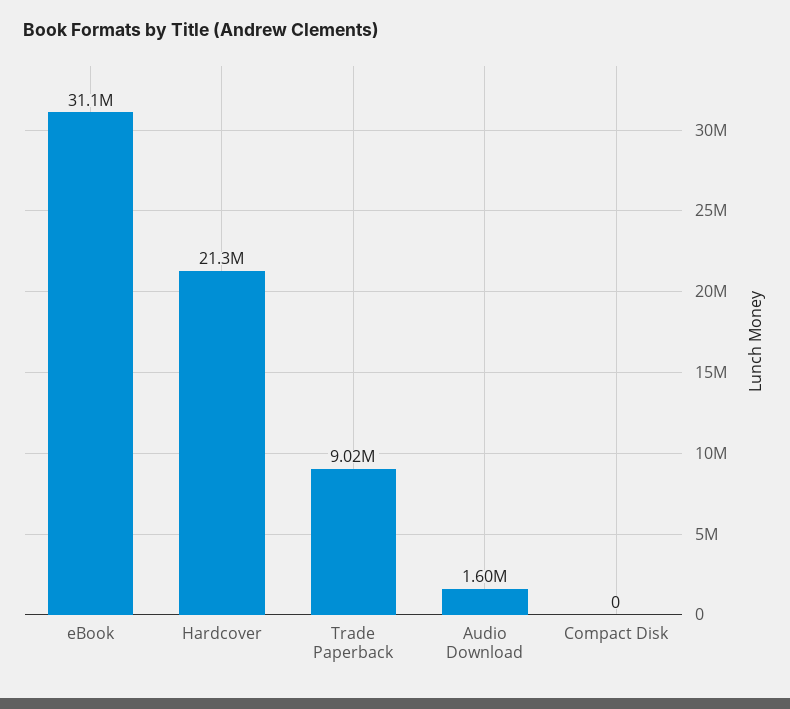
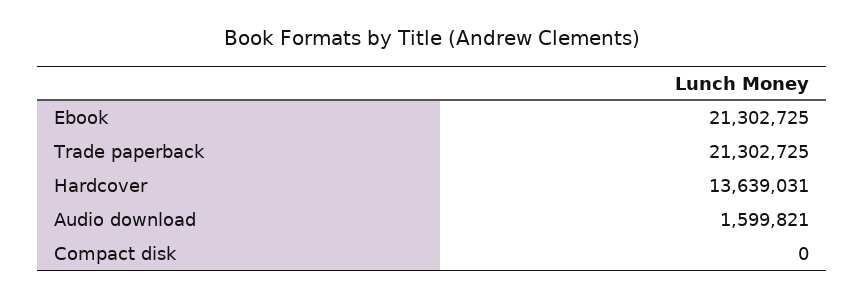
eBook: 31100000 -> 21302725
Hardcover: 21300000 -> 13639031
Trade Paperback: 9020000 -> 21302725

